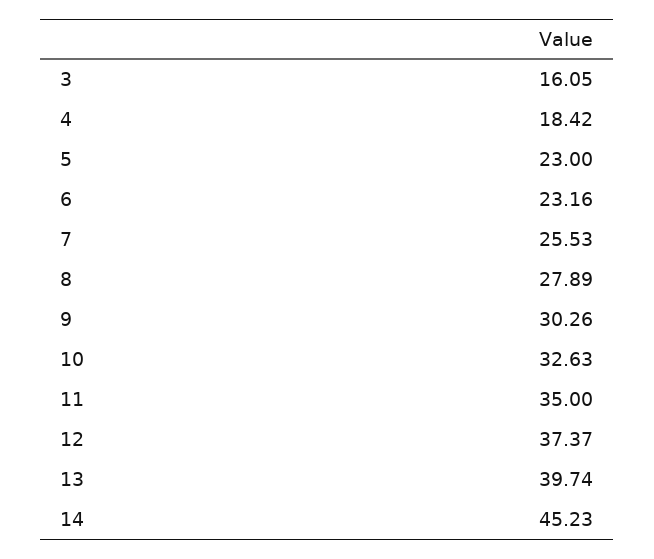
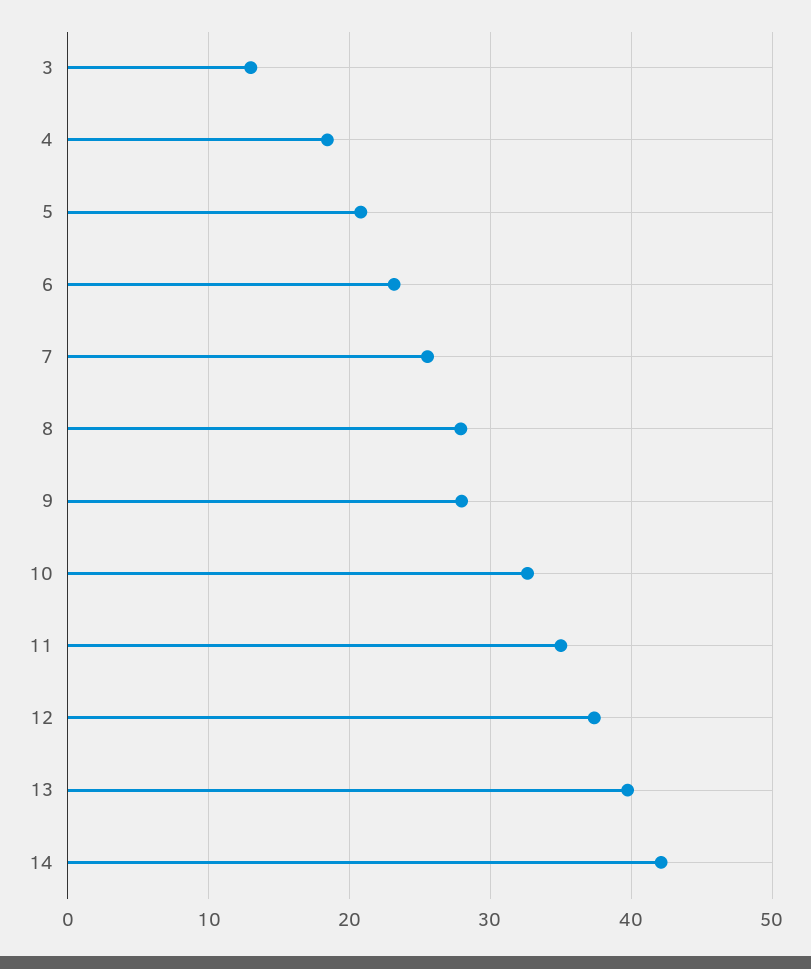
3: 16.05 -> 13
5: 23 -> 21
9: 30.26 -> 28
14: 45.23 -> 42

